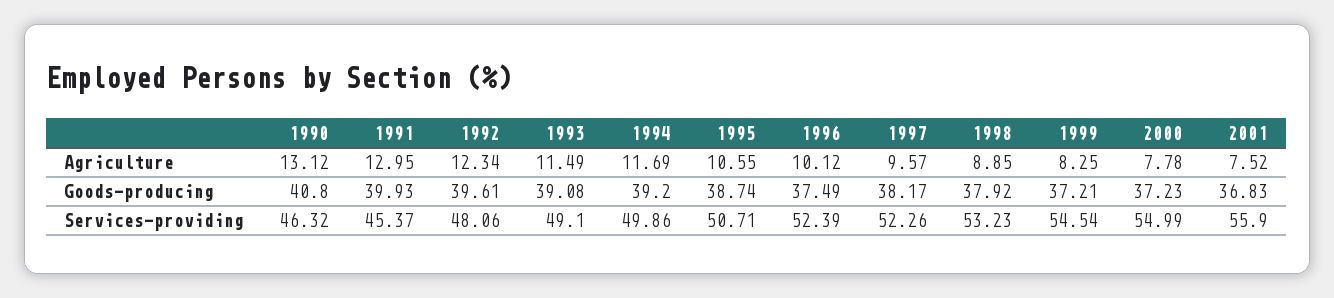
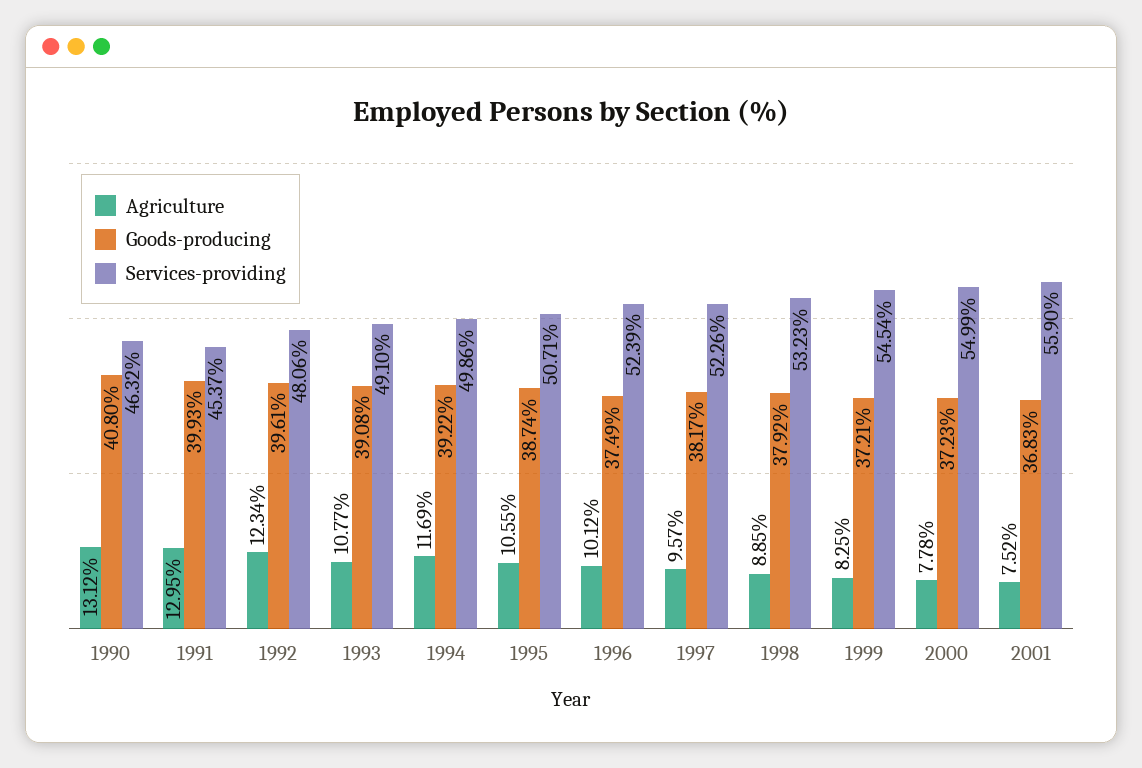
Agriculture, 1993: 11.49 -> 10.77
Goods-producing, 1994: 39.2 -> 39.22

